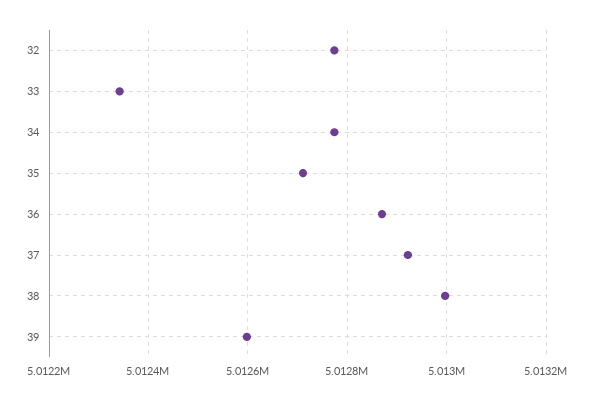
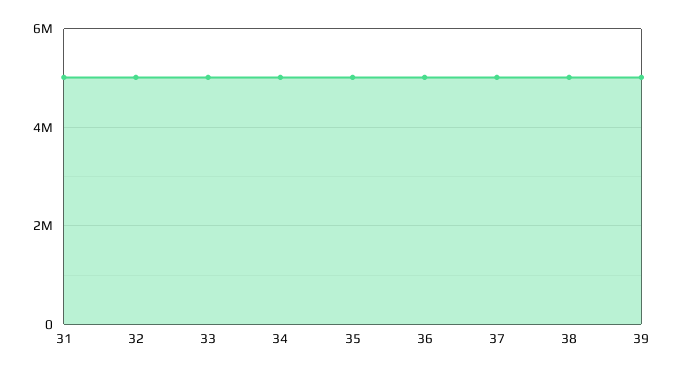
31: none -> 5000000

